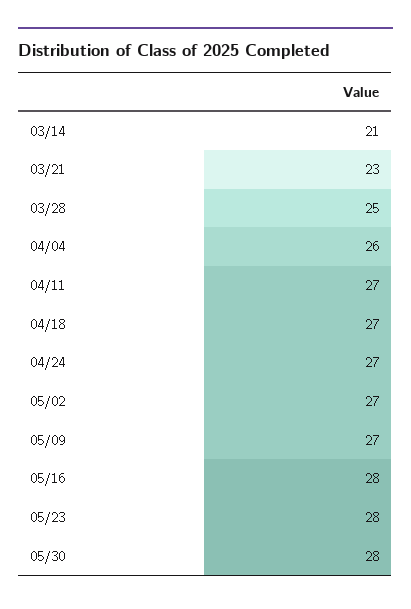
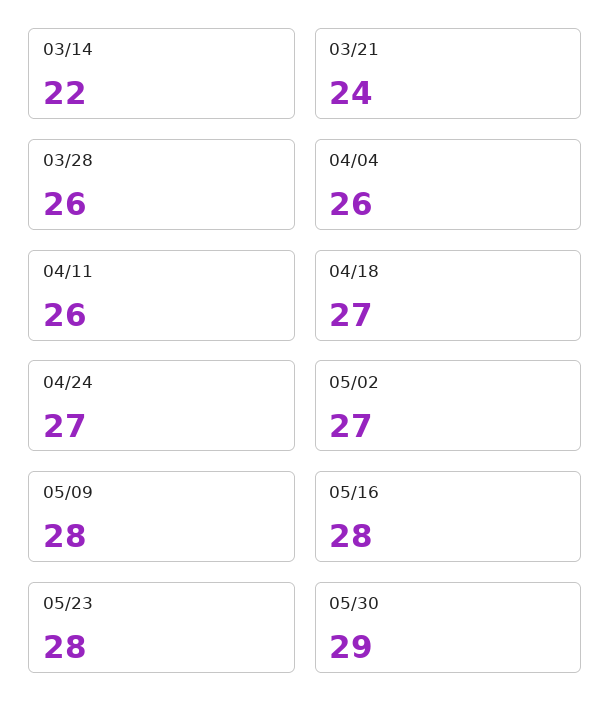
03/14: 21 -> 22
03/21: 23 -> 24
03/28: 25 -> 26
04/11: 27 -> 26
05/09: 27 -> 28
05/30: 28 -> 29

